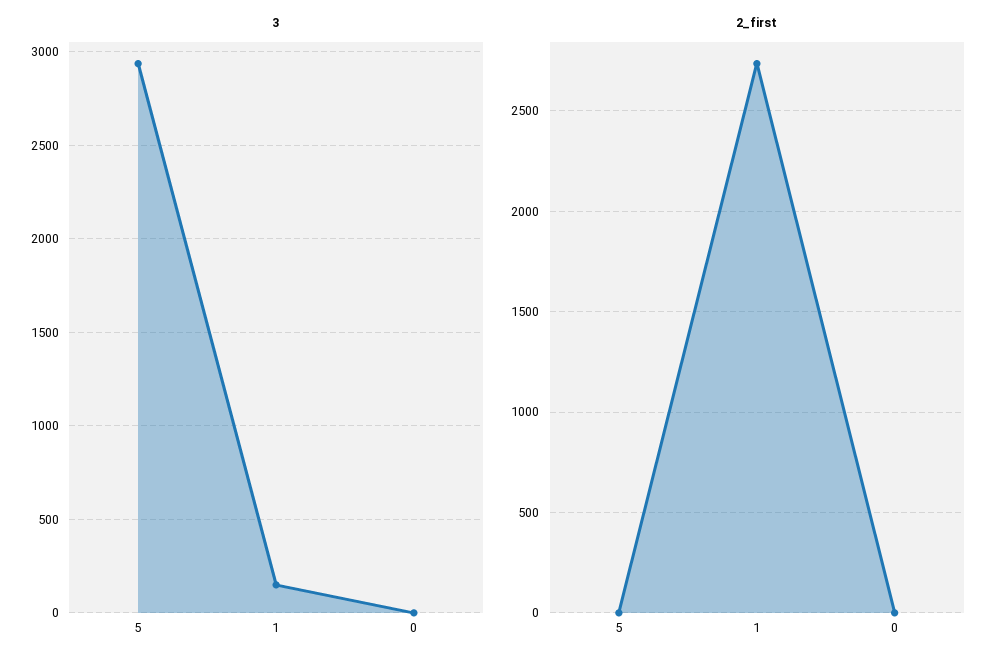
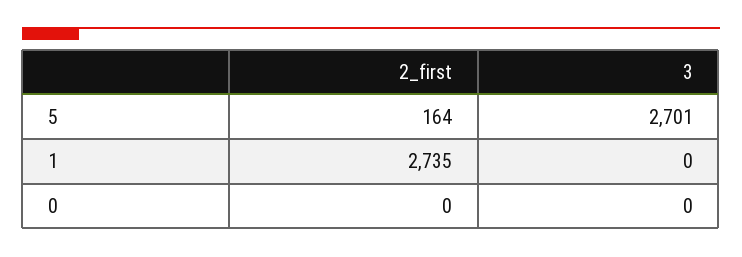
3, 5: 2950 -> 2701
3, 1: 150 -> 0
2_first, 5: 0 -> 164

